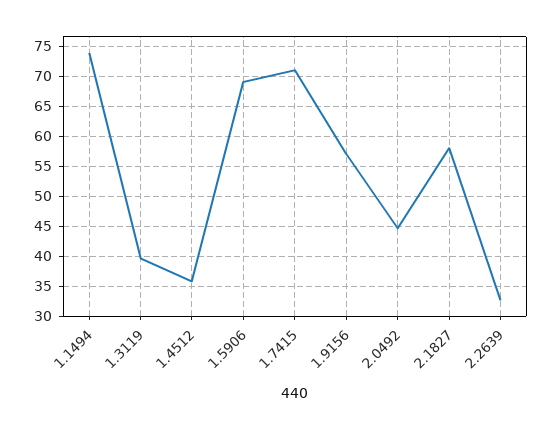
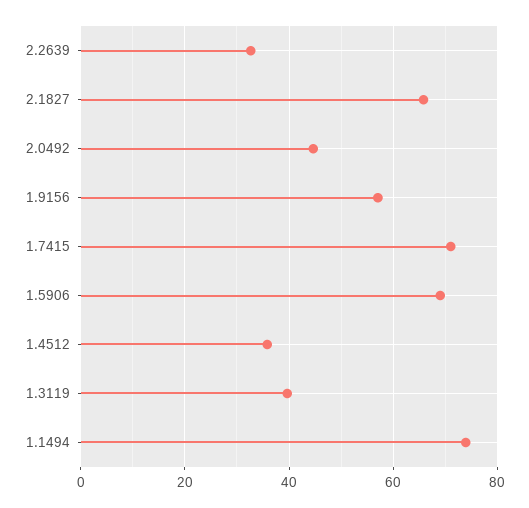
2.1827: 57.5 -> 66

